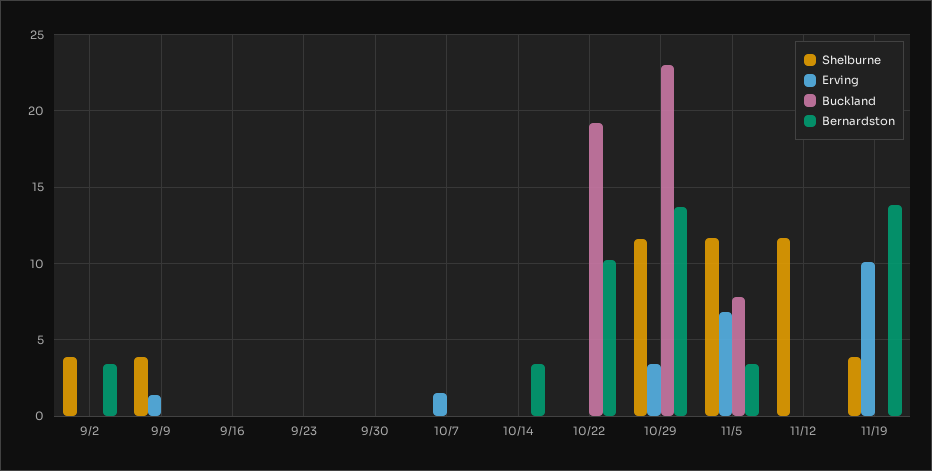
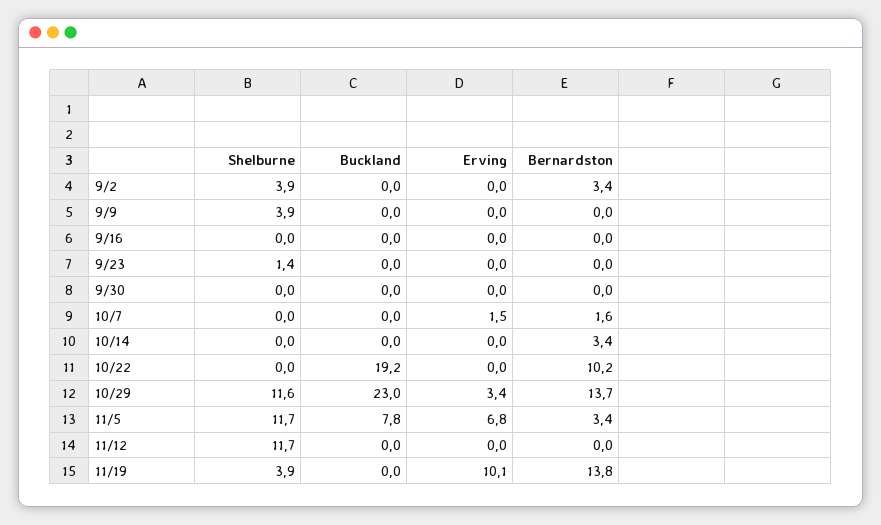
Erving, 9/9: 1.5 -> 0
Shelburne, 9/23: 0 -> 1.4
Bernardston, 10/7: 0 -> 1.6

